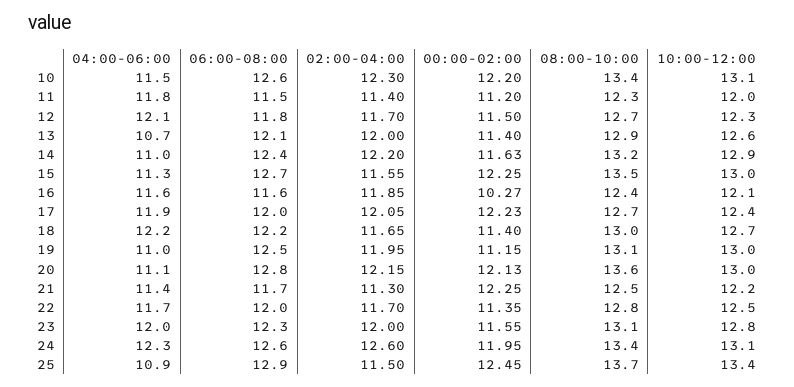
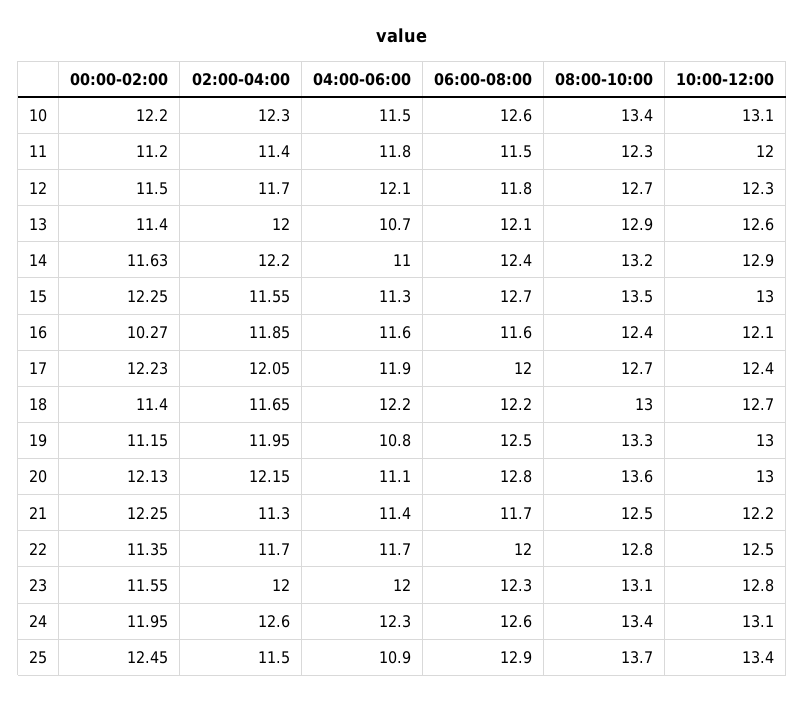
04:00-06:00, 19: 11 -> 10.8
08:00-10:00, 19: 13.1 -> 13.3

